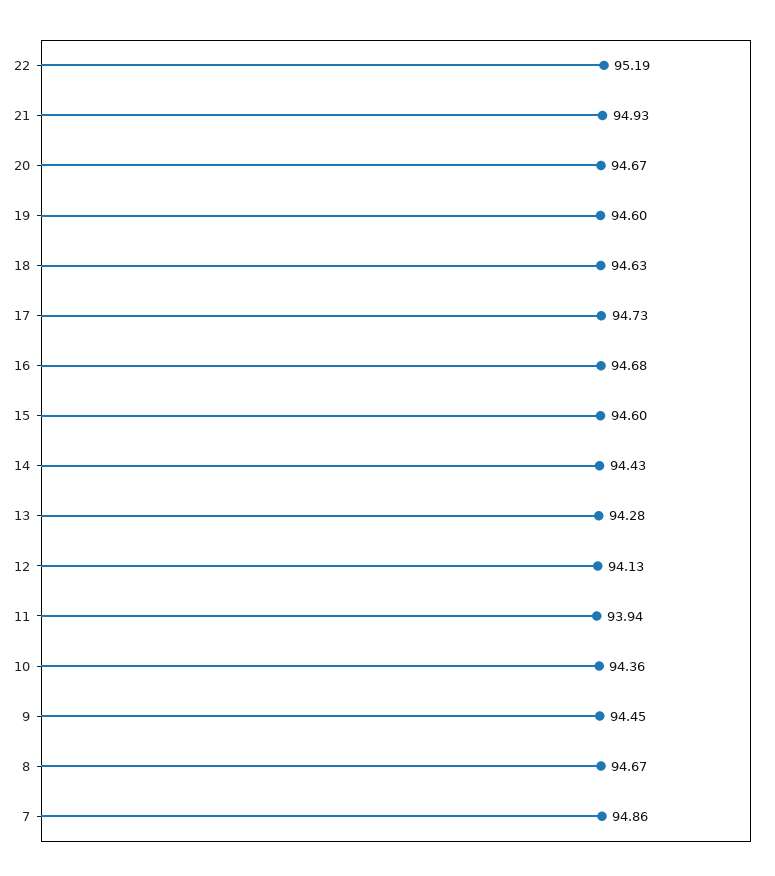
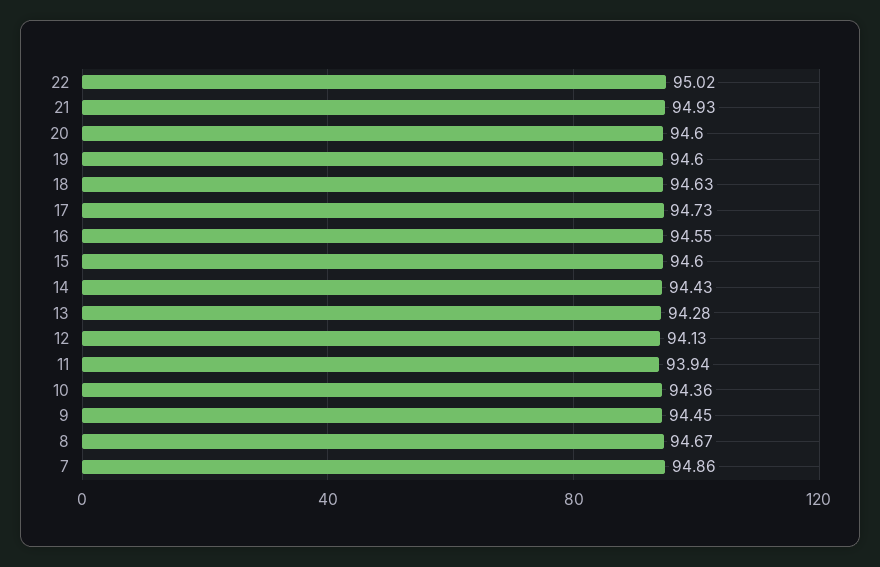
22: 95.19 -> 95.02
20: 94.67 -> 94.6
16: 94.68 -> 94.55

